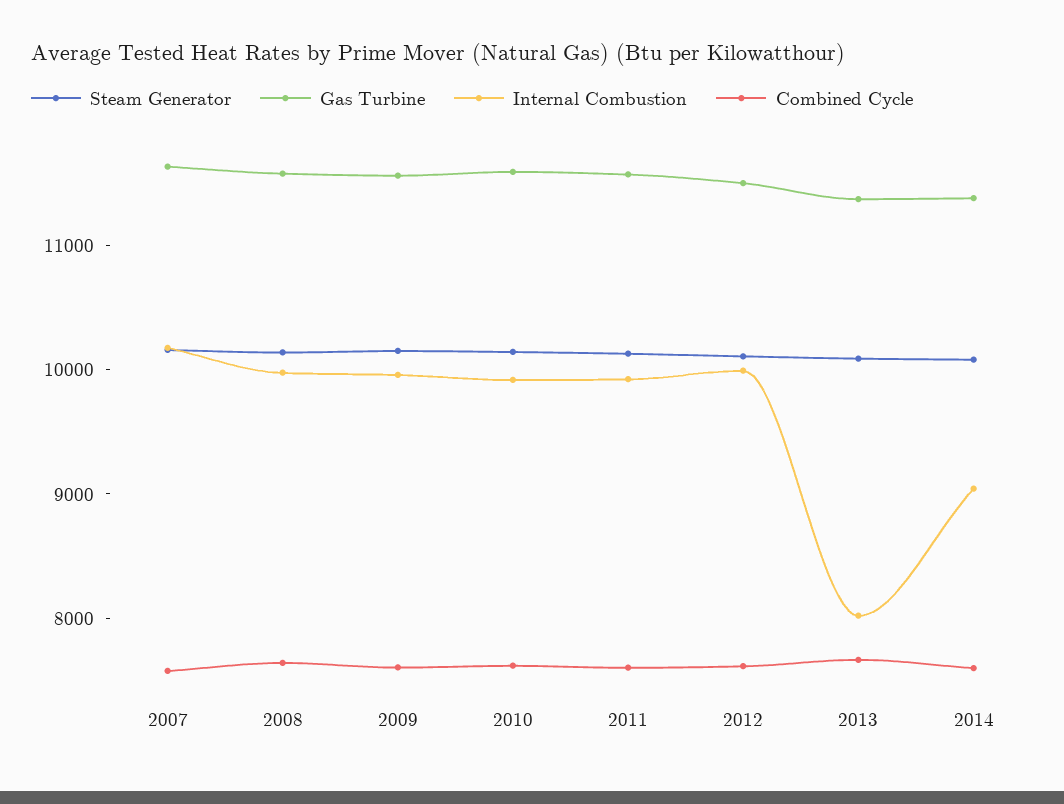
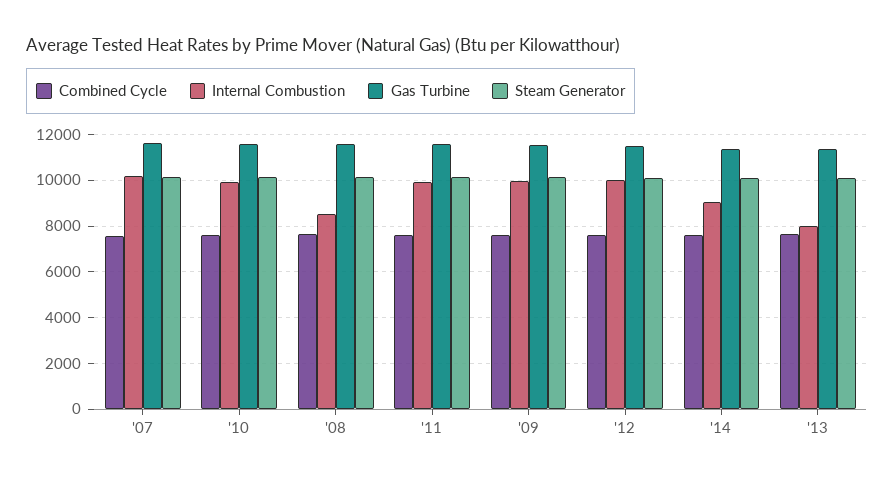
Internal Combustion, 2008: 10000 -> 8500

